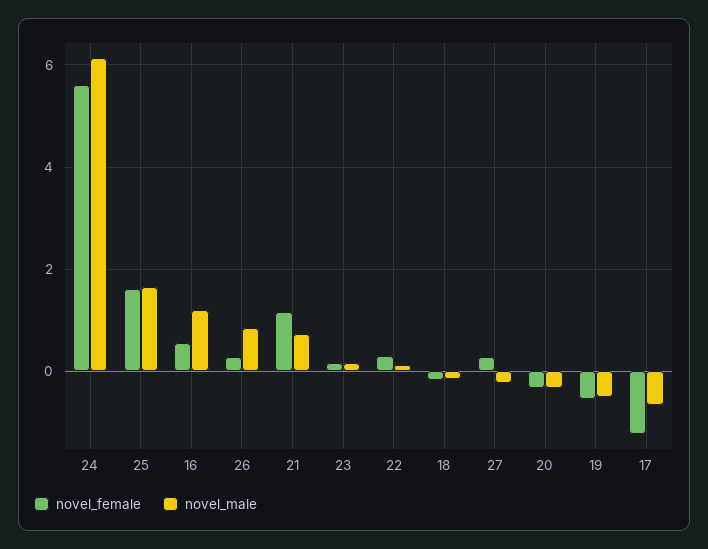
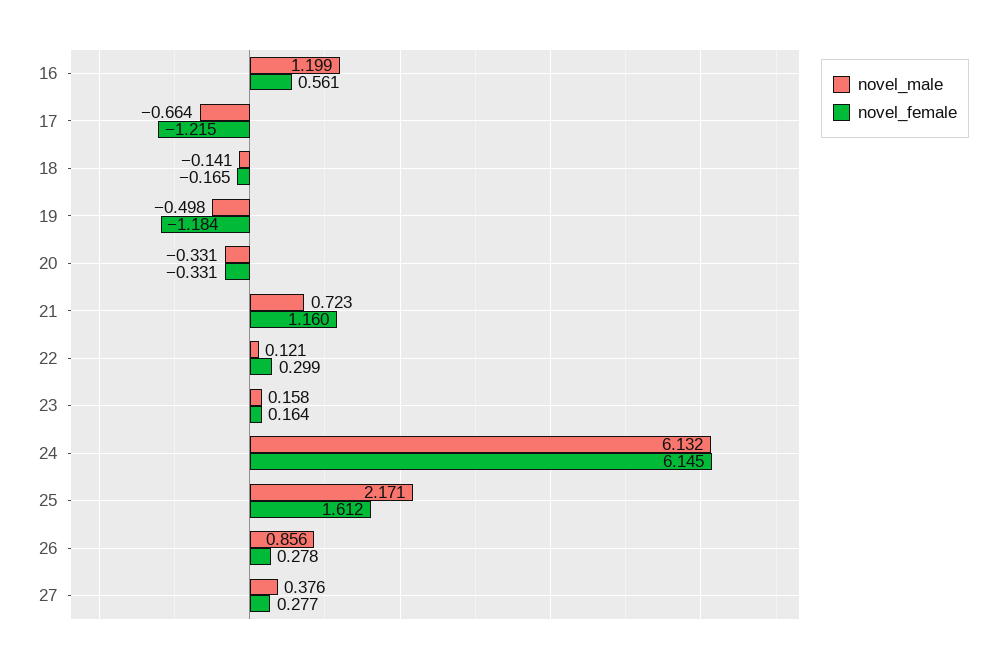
novel_female, 24: 5.6 -> 6.145
novel_male, 25: 1.6 -> 2.171
novel_male, 27: -0.2 -> 0.376
novel_female, 19: -0.6 -> -1.184

